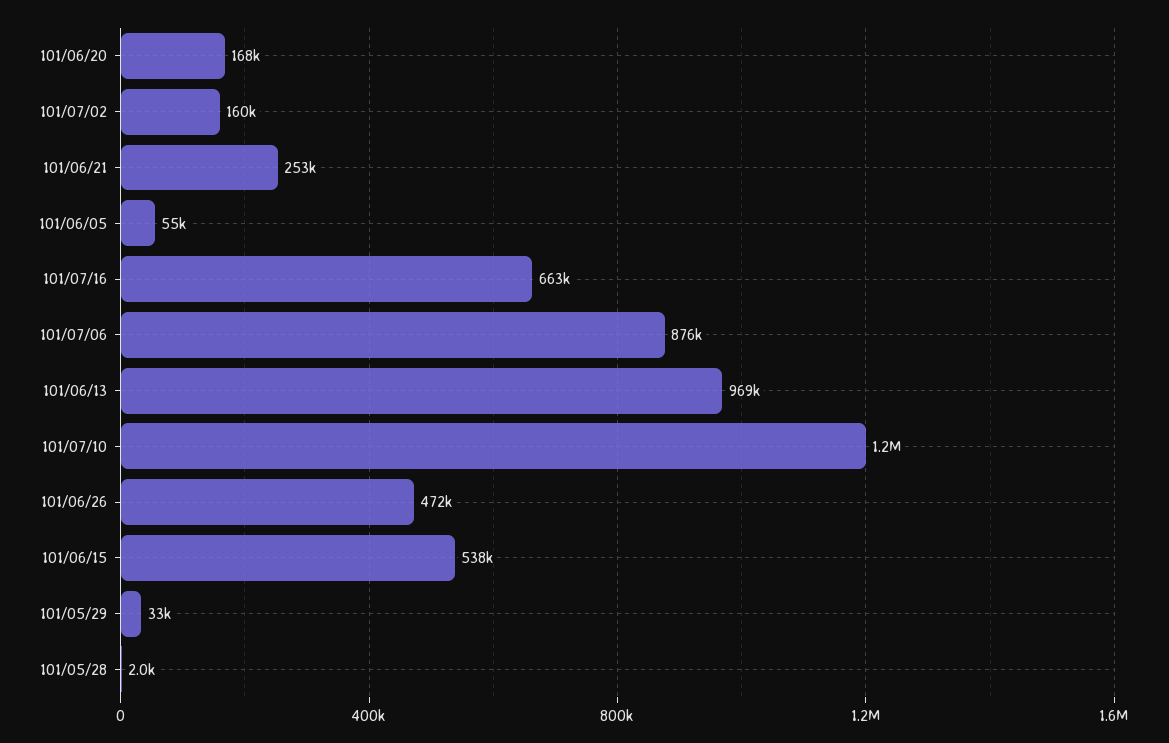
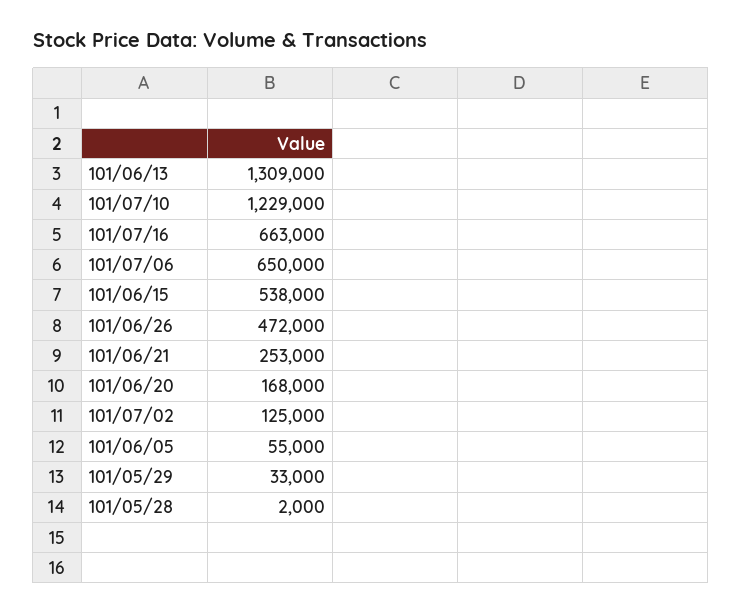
101/07/02: 160000 -> 125000
101/07/06: 876000 -> 650000
101/06/13: 969000 -> 1309000

